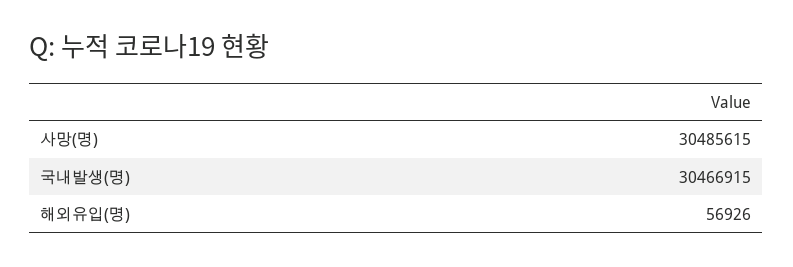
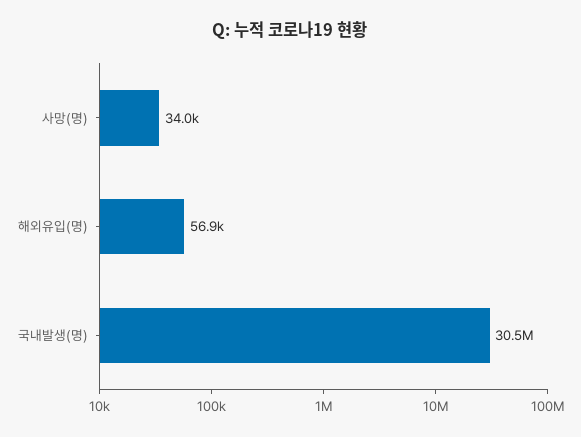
사망(명): 30485615 -> 34000

